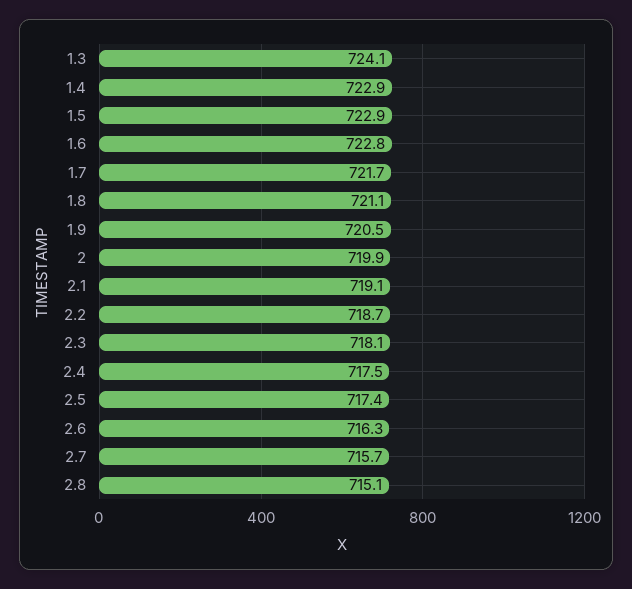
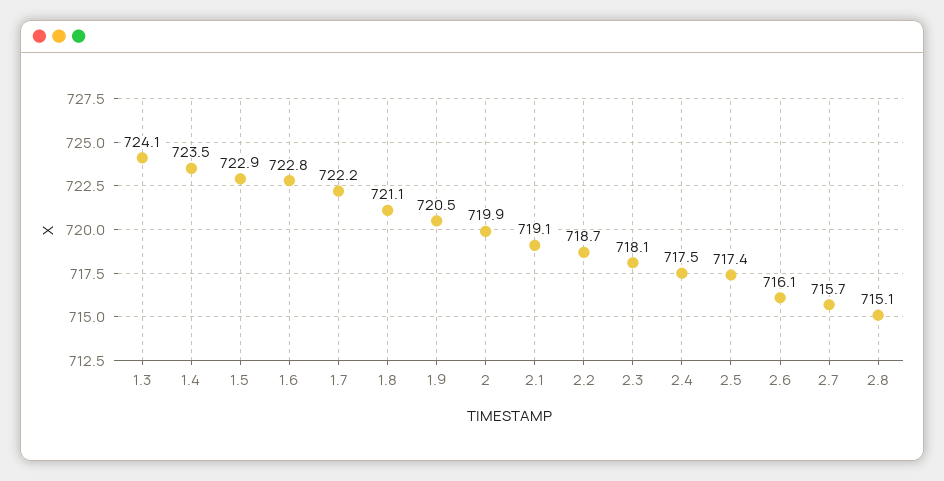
1.4: 722.9 -> 723.5
1.7: 721.7 -> 722.2
2.6: 716.3 -> 716.1

